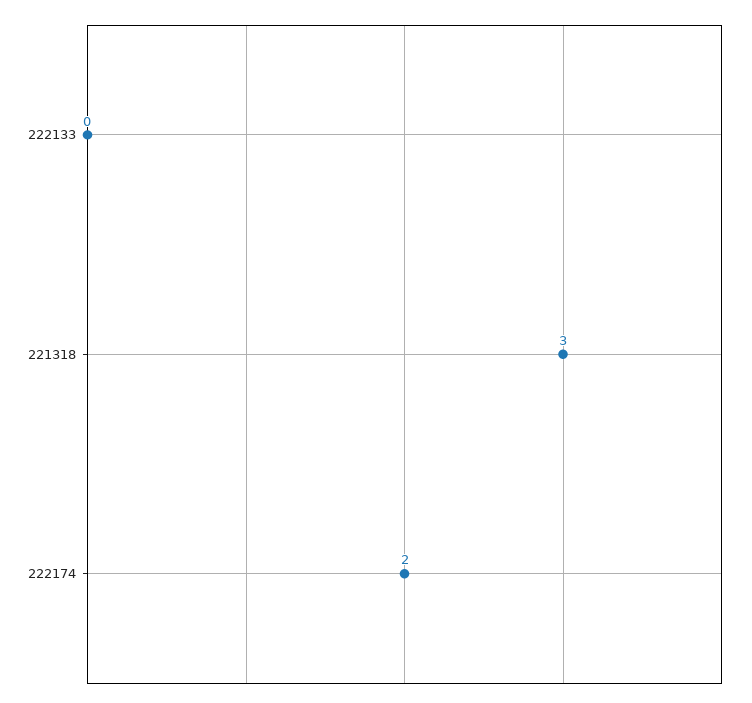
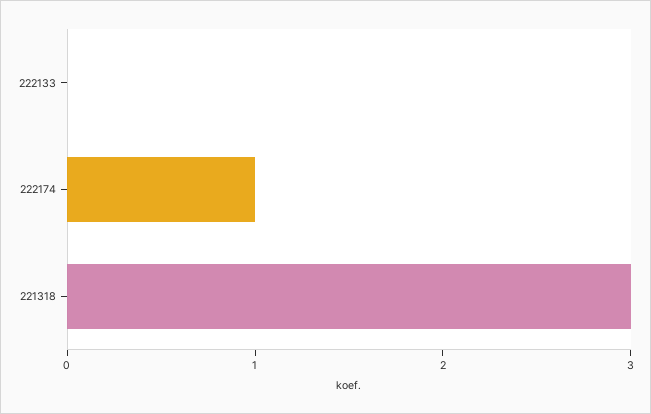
222174: 2 -> 1

